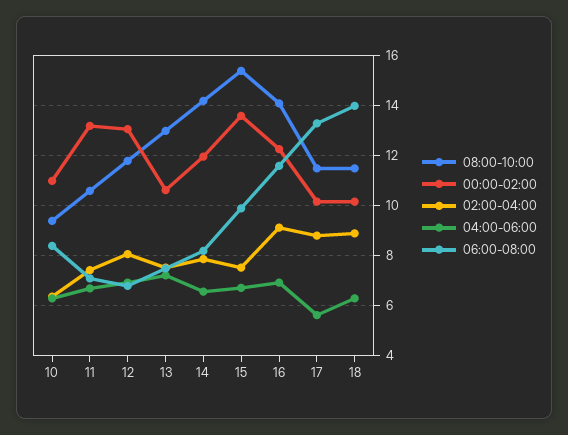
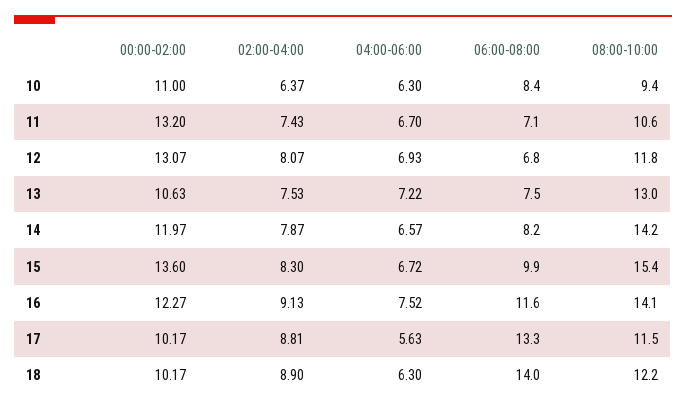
02:00-04:00, 15: 7.5 -> 8.3
04:00-06:00, 16: 7 -> 7.52
08:00-10:00, 18: 11.5 -> 12.2

